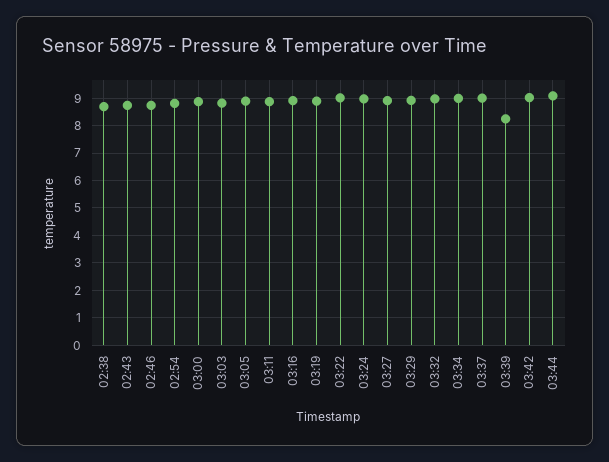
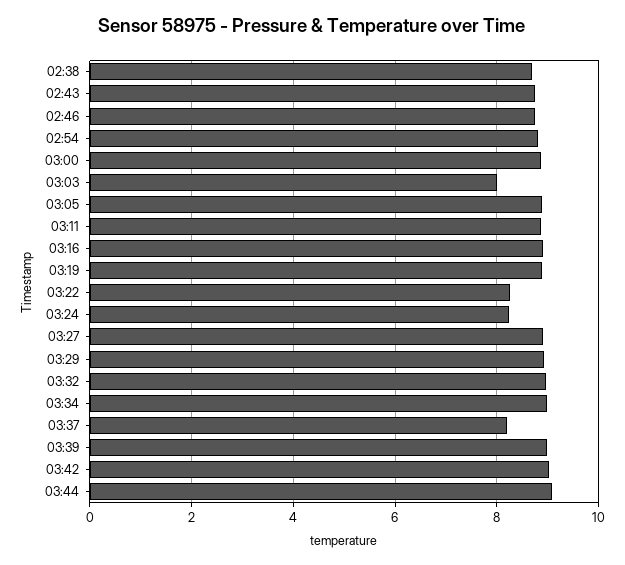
03:03: 8.75 -> 8
03:22: 9 -> 8.2
03:24: 9 -> 8.2
03:37: 9 -> 8.2
03:39: 8.25 -> 9

